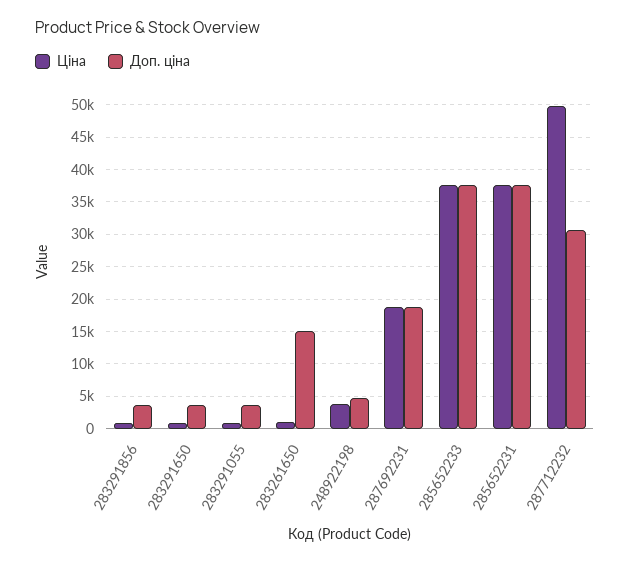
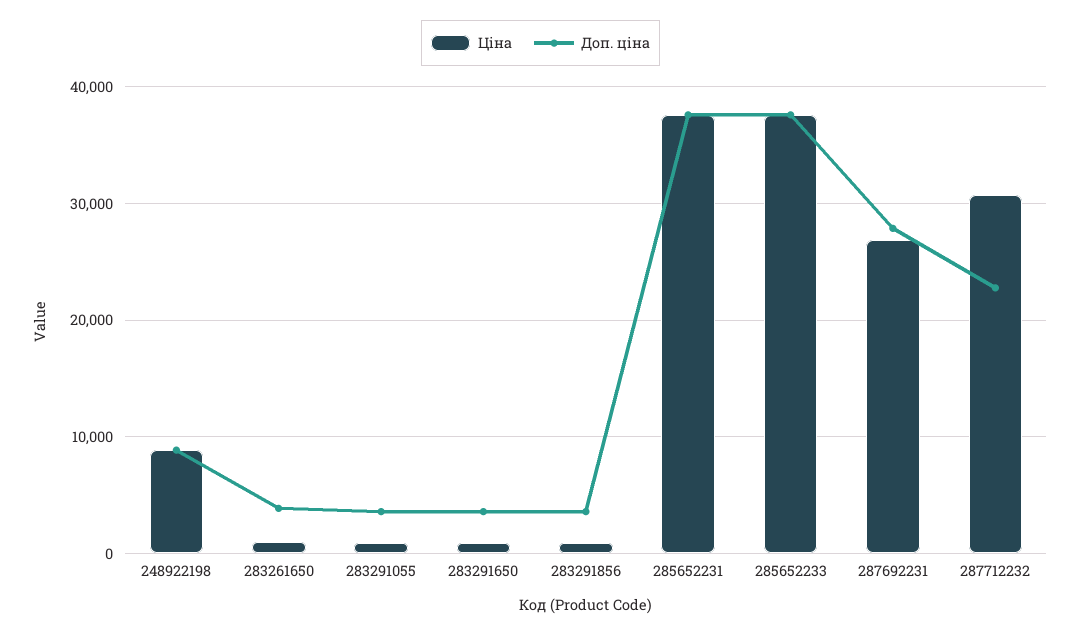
Доп. ціна, 283261650: 15000 -> 4000
Ціна, 248922198: 4000 -> 9000
Доп. ціна, 248922198: 5000 -> 9000
Ціна, 287692231: 19000 -> 27000
Доп. ціна, 287692231: 19000 -> 28000
Ціна, 287712232: 50000 -> 31000
Доп. ціна, 287712232: 31000 -> 23000

